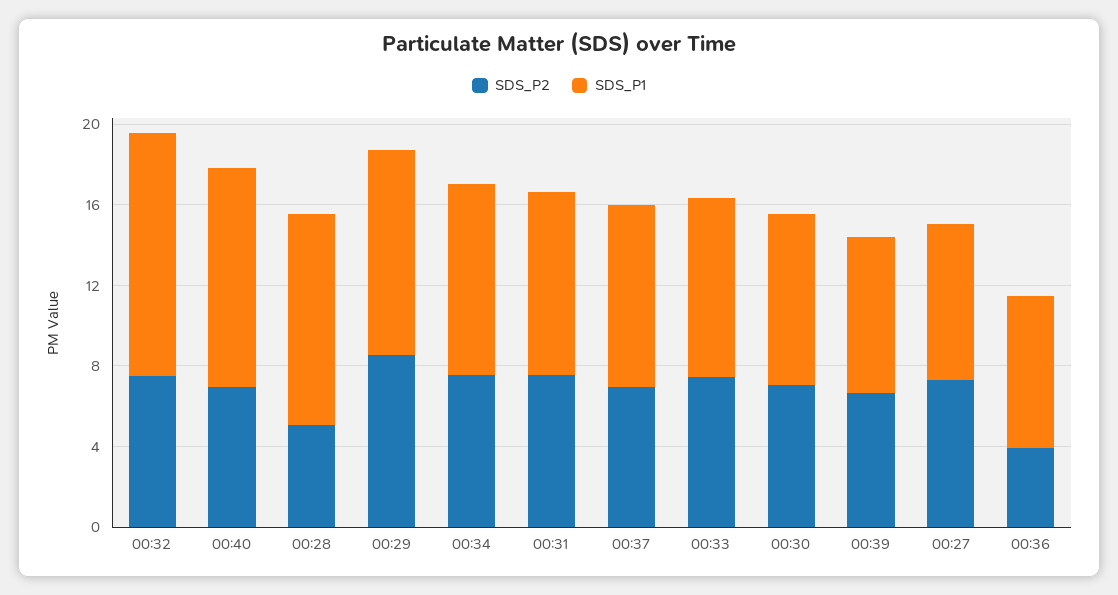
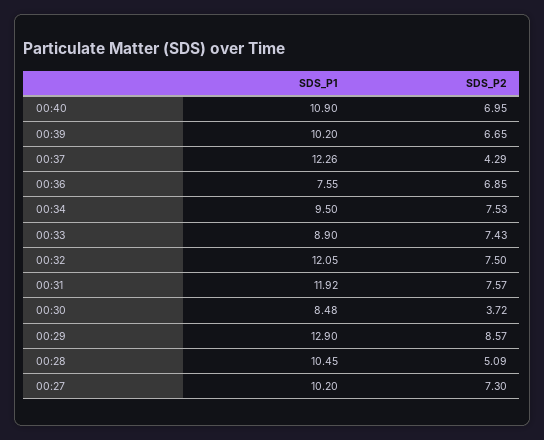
SDS_P1, 00:29: 10 -> 12.9
SDS_P1, 00:31: 9 -> 11.92
SDS_P2, 00:37: 7 -> 4.29
SDS_P1, 00:37: 9 -> 12.26
SDS_P2, 00:30: 7 -> 3.72
SDS_P1, 00:39: 8 -> 10.2
SDS_P1, 00:27: 8 -> 10.2
SDS_P2, 00:36: 4 -> 6.85

